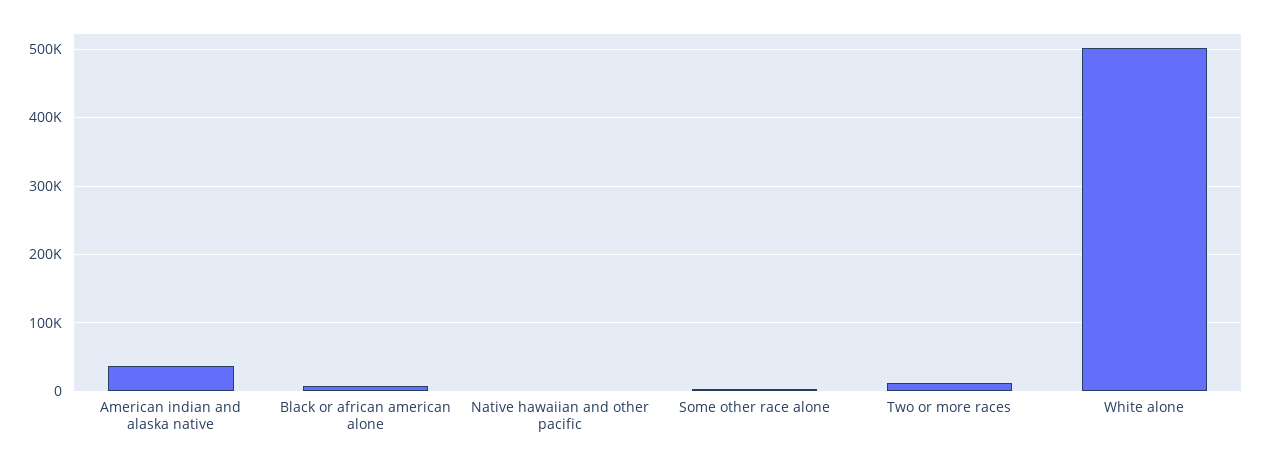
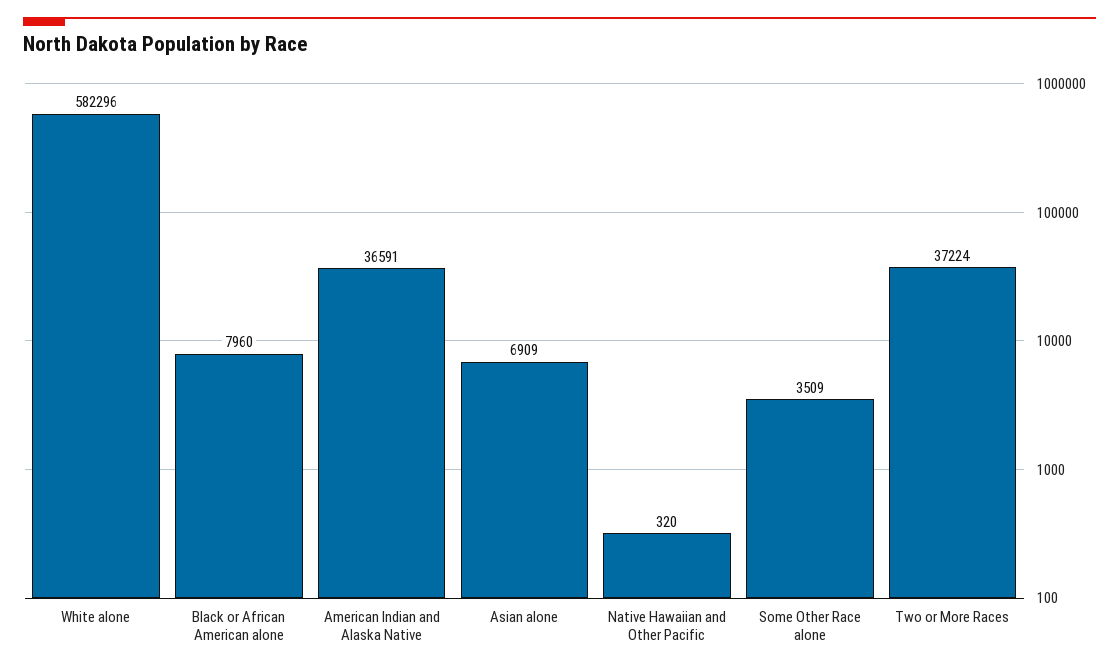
Two or more races: 10000 -> 37224
White alone: 500000 -> 582296
Asian alone: none -> 6909

